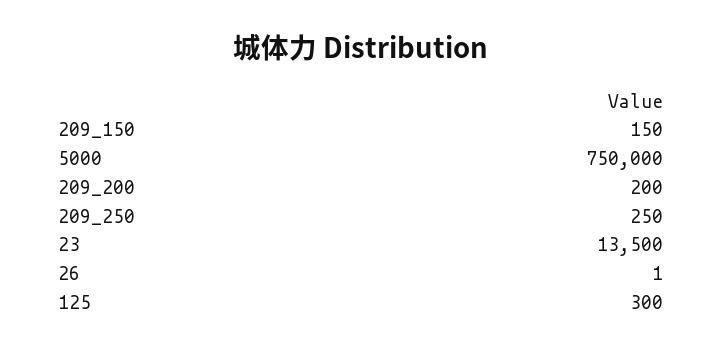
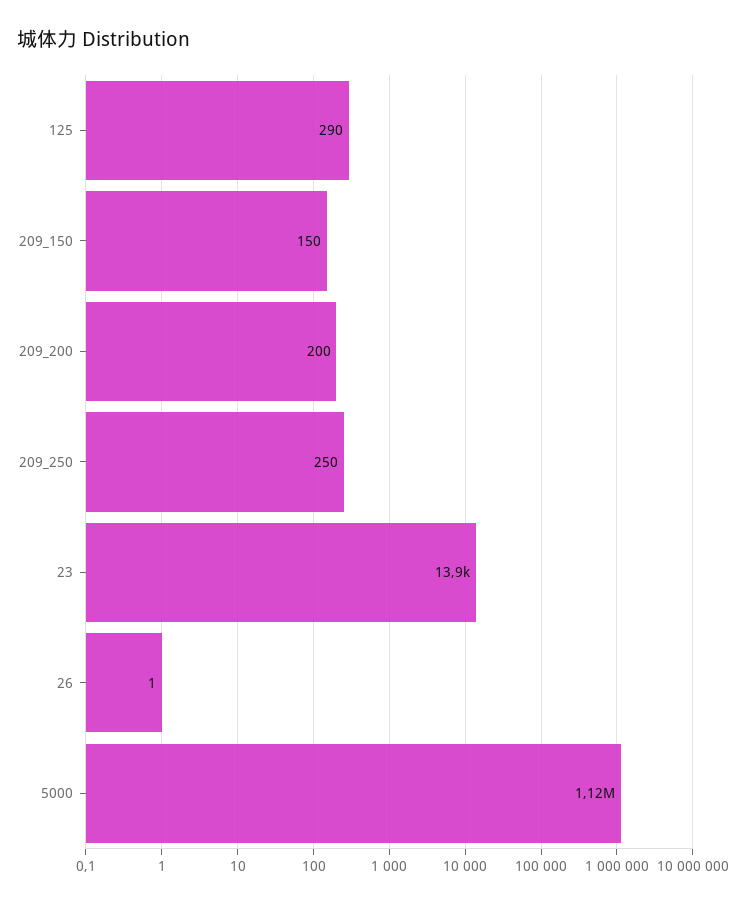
5000: 750000 -> 1120000
23: 13500 -> 13900
125: 300 -> 290

